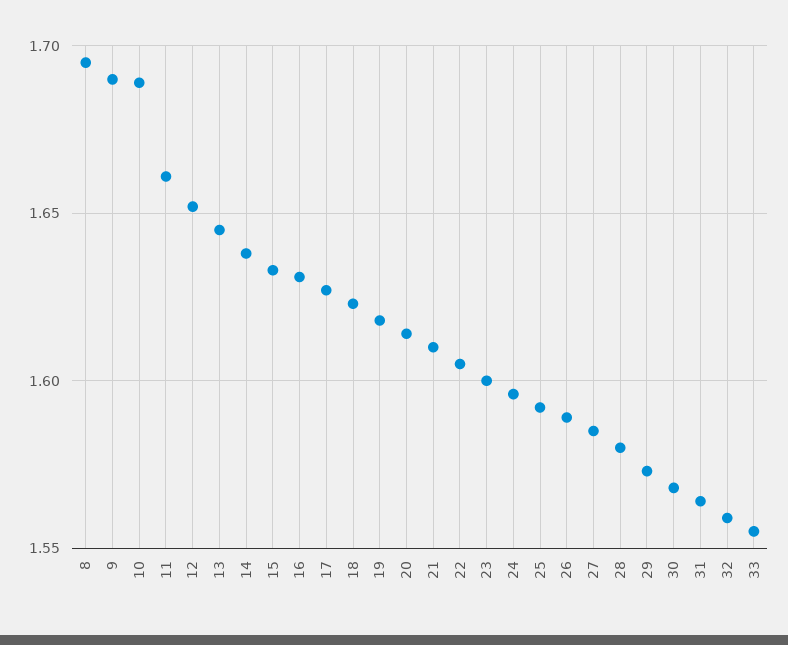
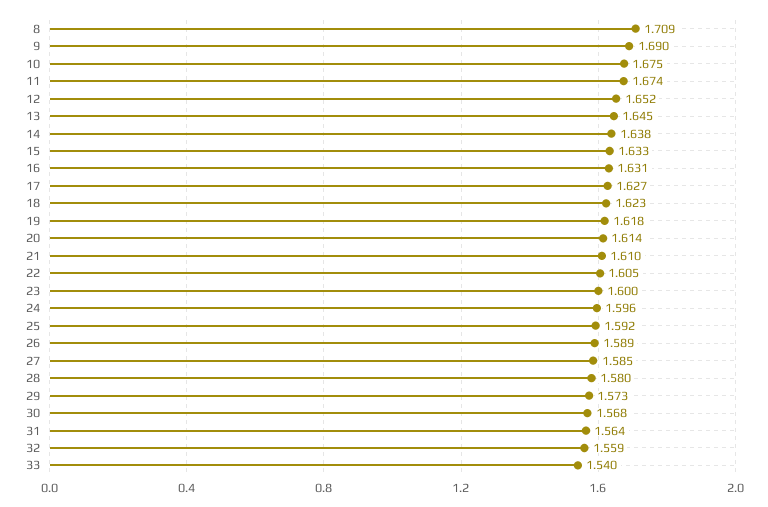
8: 1.695 -> 1.709
10: 1.69 -> 1.675
11: 1.66 -> 1.674
33: 1.555 -> 1.54

